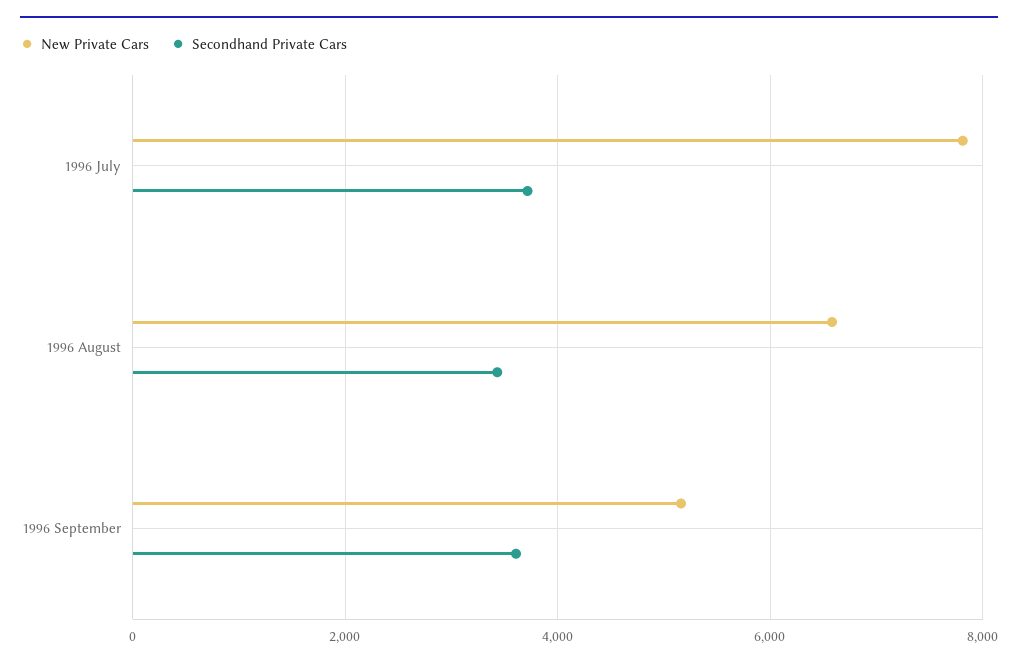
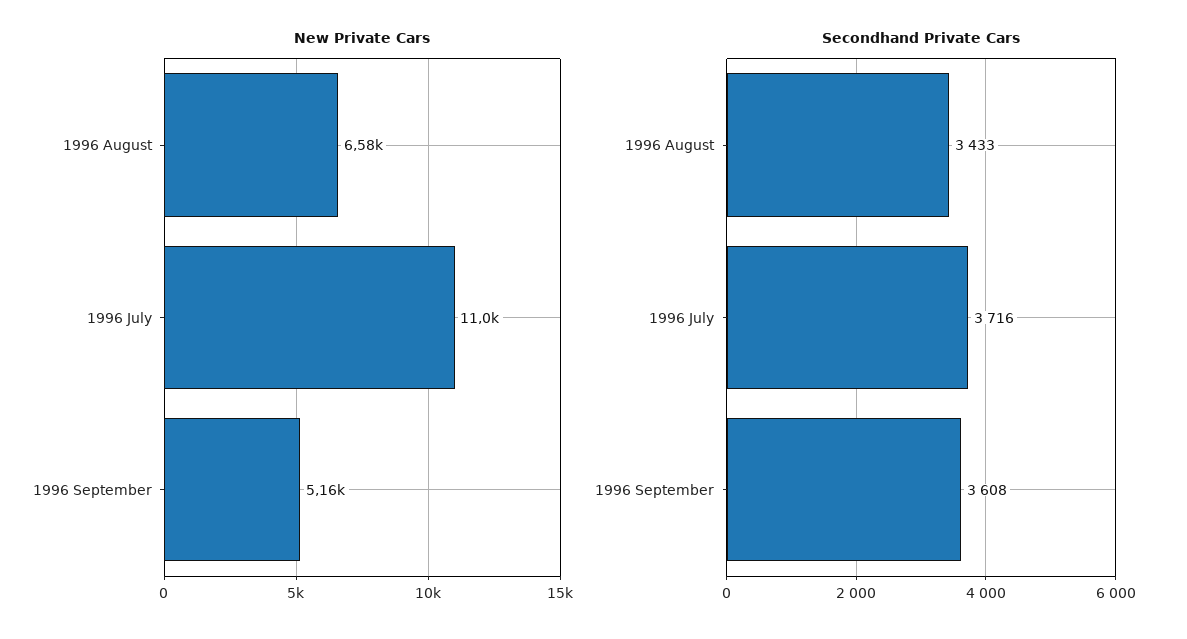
New Private Cars, 1996 July: 7800 -> 11000

